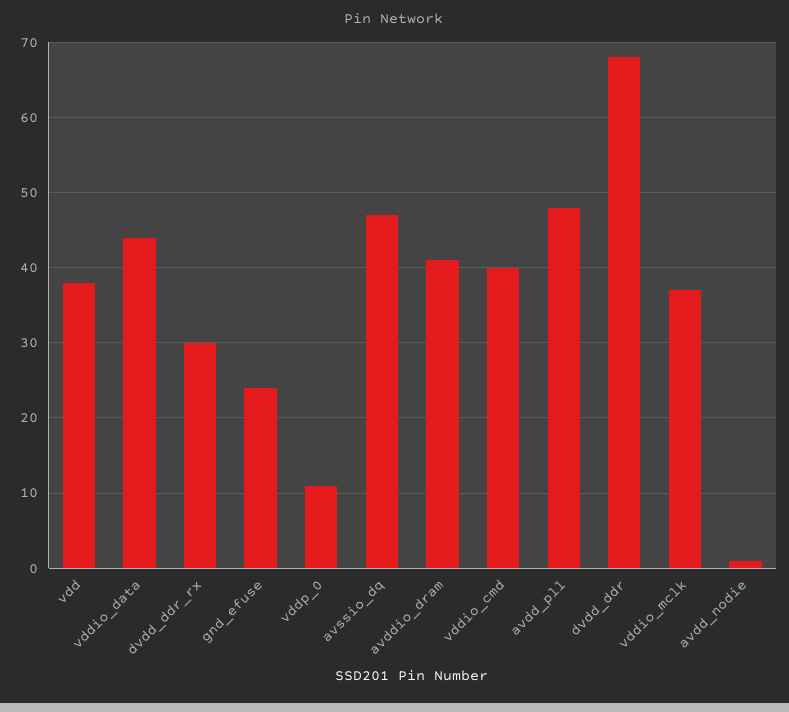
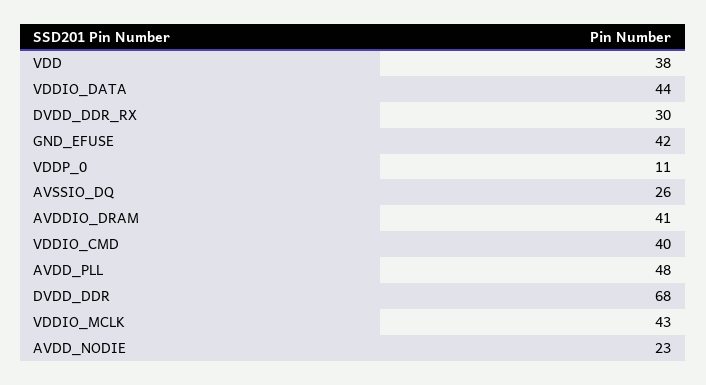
gnd_efuse: 24 -> 42
avssio_dq: 47 -> 26
vddio_mclk: 37 -> 43
avdd_nodie: 1 -> 23

